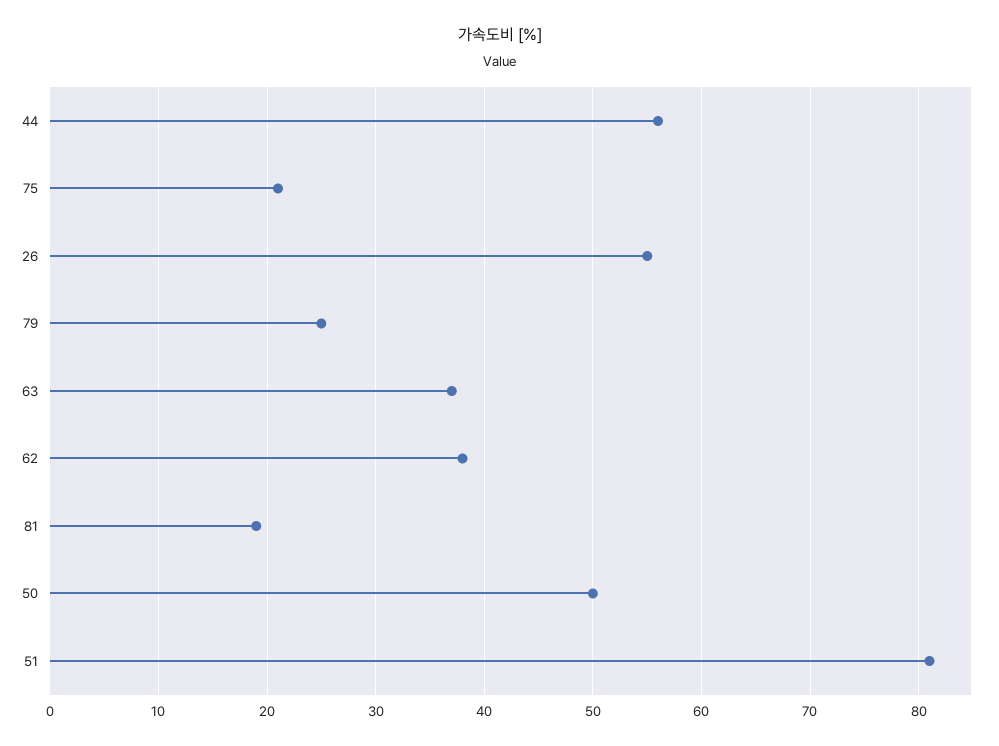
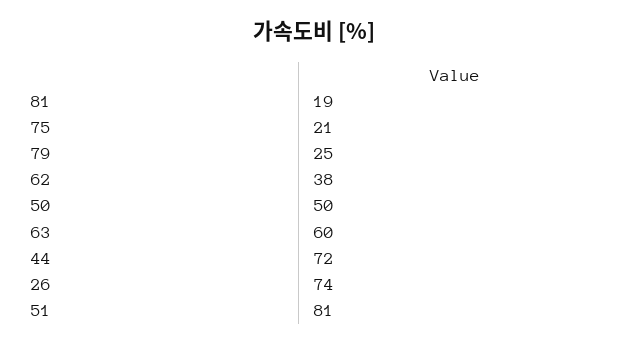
44: 56 -> 72
26: 55 -> 74
63: 37 -> 60

